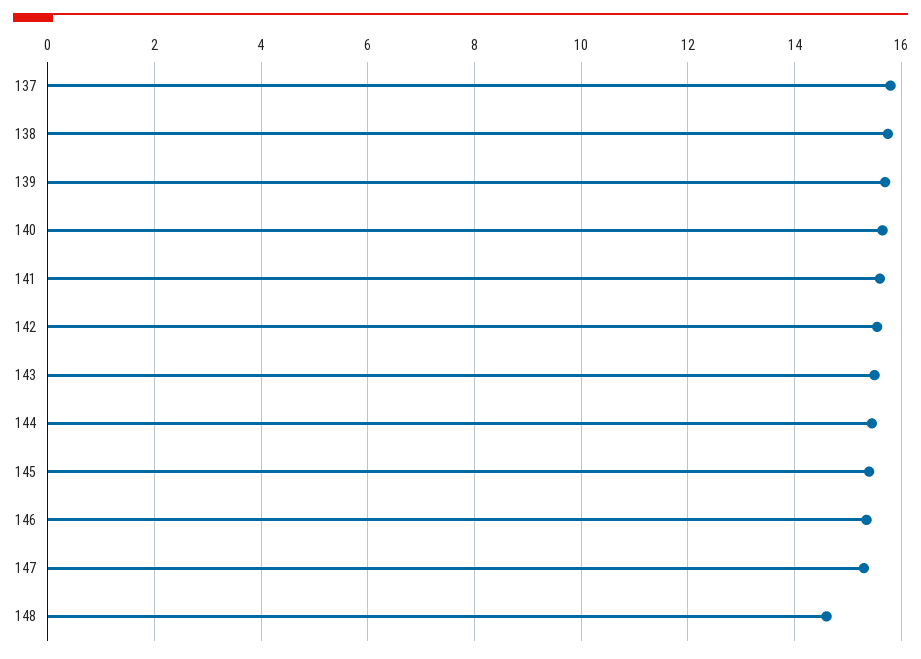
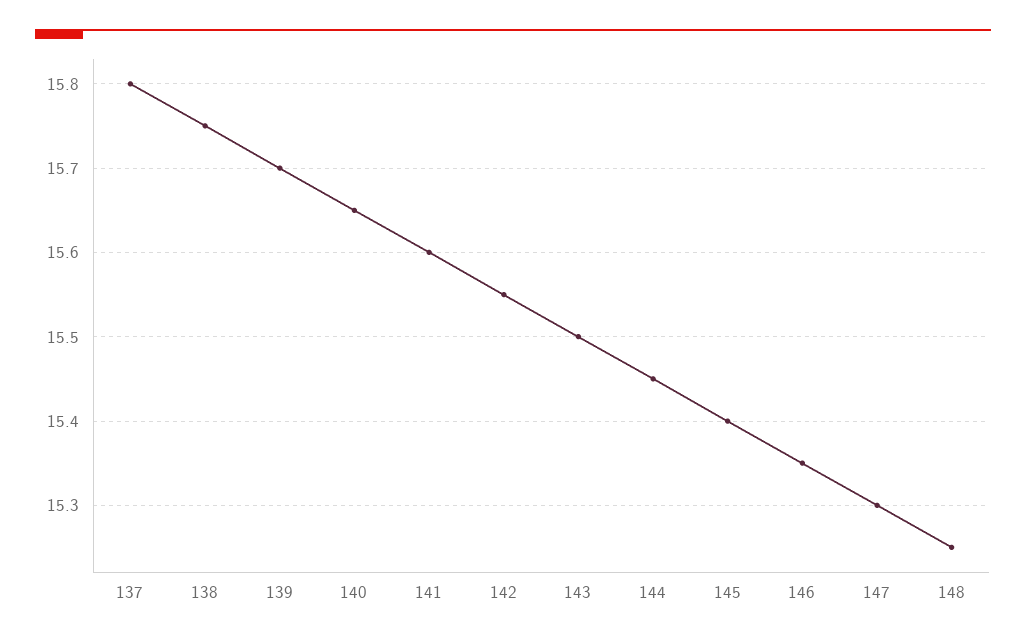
148: 14.6 -> 15.25

